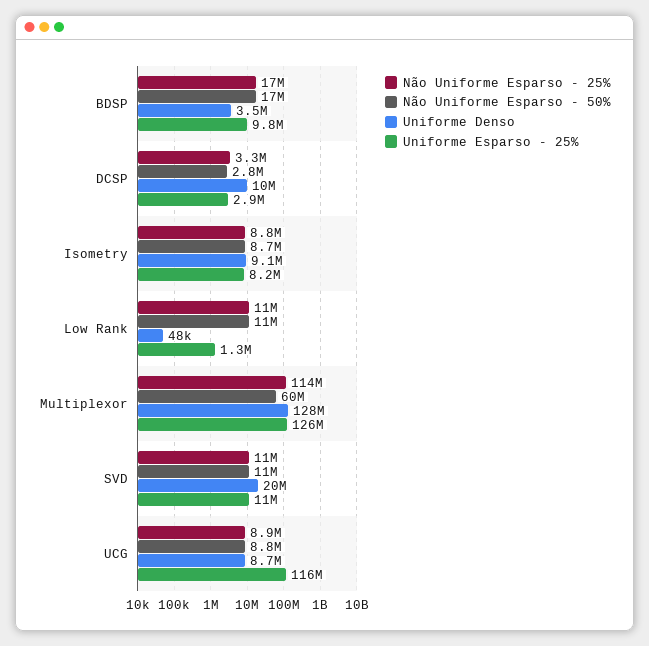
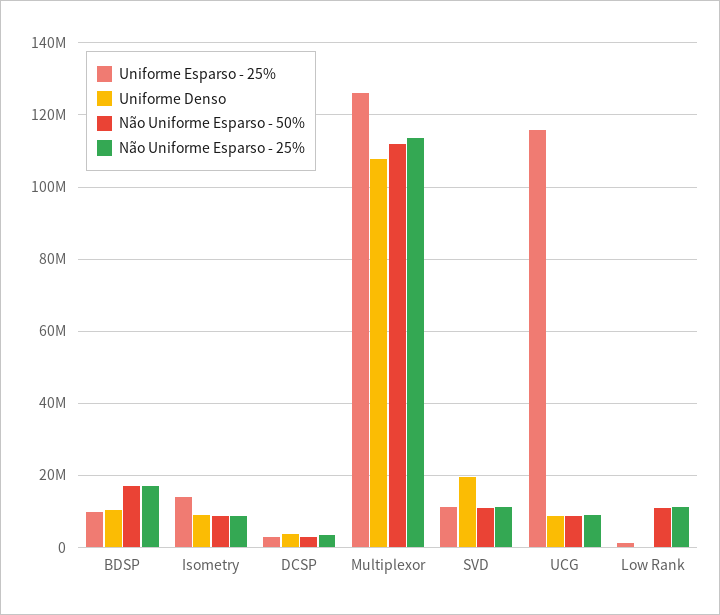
Uniforme Denso, BDSP: 3500000 -> 10000000
Uniforme Denso, DCSP: 10000000 -> 4000000
Uniforme Esparso - 25%, Isometry: 8200000 -> 14000000
Não Uniforme Esparso - 50%, Multiplexor: 60000000 -> 112000000
Uniforme Denso, Multiplexor: 128000000 -> 108000000

